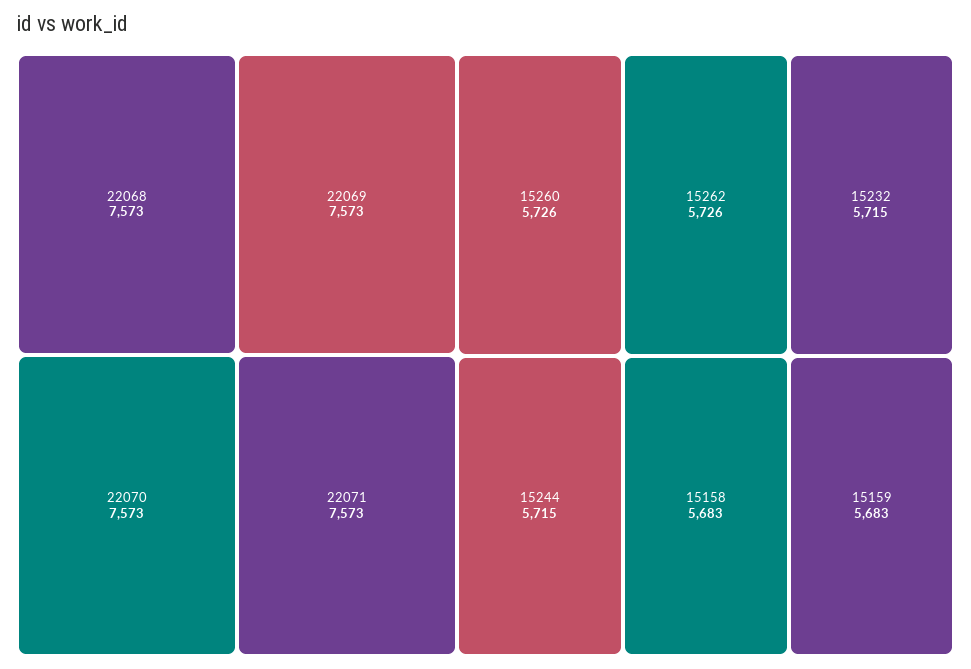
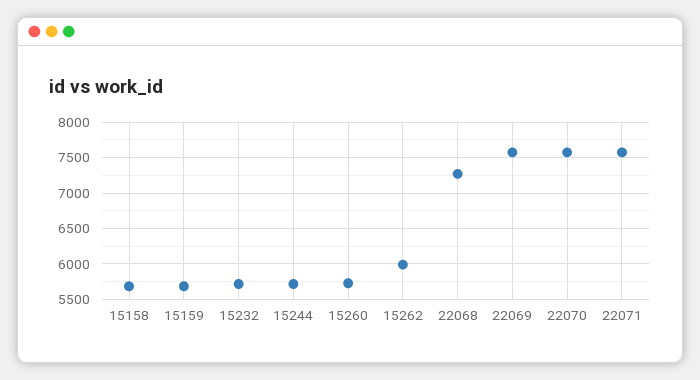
22068: 7573 -> 7300
15262: 5726 -> 6000

